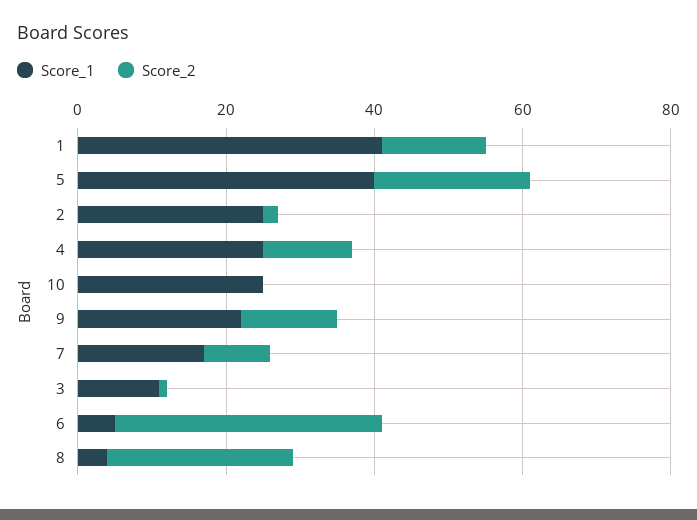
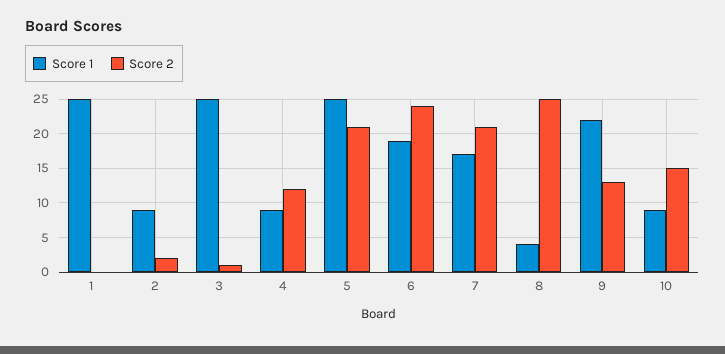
Score_1, 1: 40 -> 25
Score_2, 1: 15 -> 0
Score_1, 5: 40 -> 25
Score_1, 2: 25 -> 9
Score_1, 4: 25 -> 9
Score_1, 10: 25 -> 9
Score_2, 10: 0 -> 15
Score_2, 7: 10 -> 21
Score_1, 3: 10 -> 25
Score_1, 6: 5 -> 19
Score_2, 6: 35 -> 24

